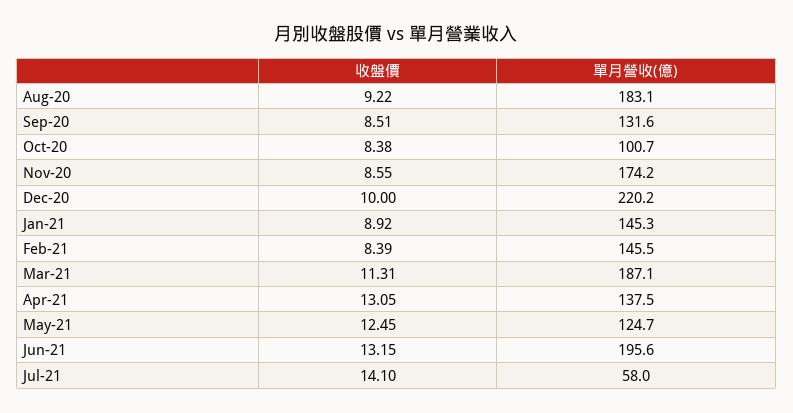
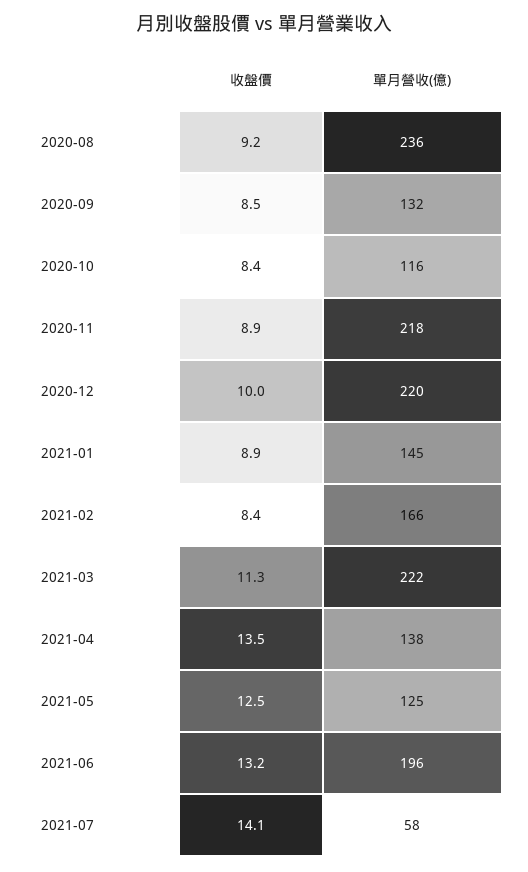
單月營收(億), Aug-20: 183.1 -> 236
單月營收(億), Oct-20: 100.7 -> 116
收盤價, Nov-20: 8.55 -> 8.9
單月營收(億), Nov-20: 174.2 -> 218
單月營收(億), Feb-21: 145.5 -> 166
單月營收(億), Mar-21: 187.1 -> 222
收盤價, Apr-21: 13.05 -> 13.5

